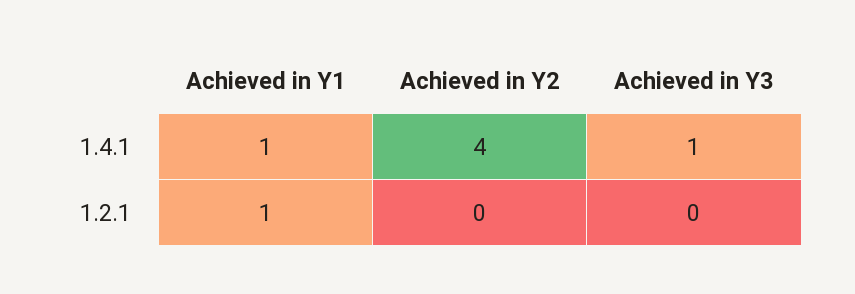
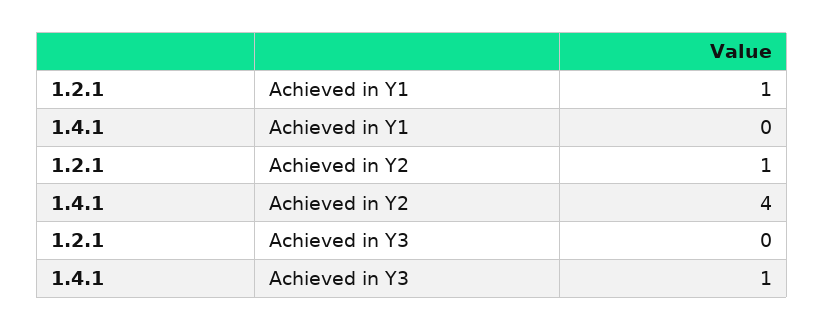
Achieved in Y1, 1.4.1: 1 -> 0
Achieved in Y2, 1.2.1: 0 -> 1

